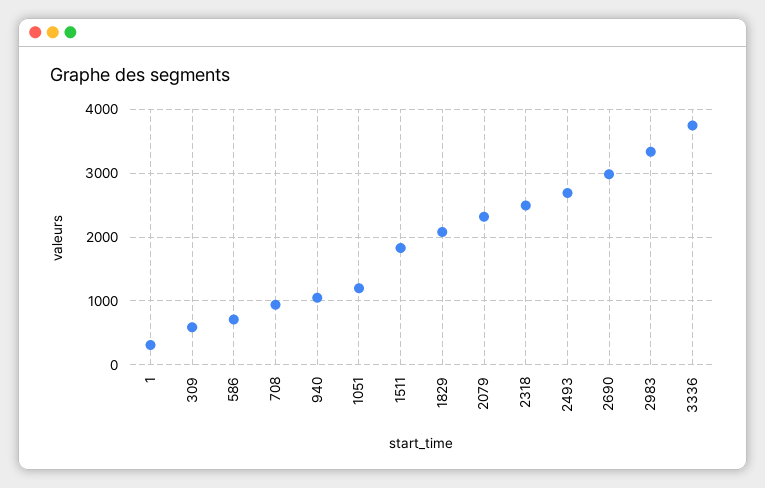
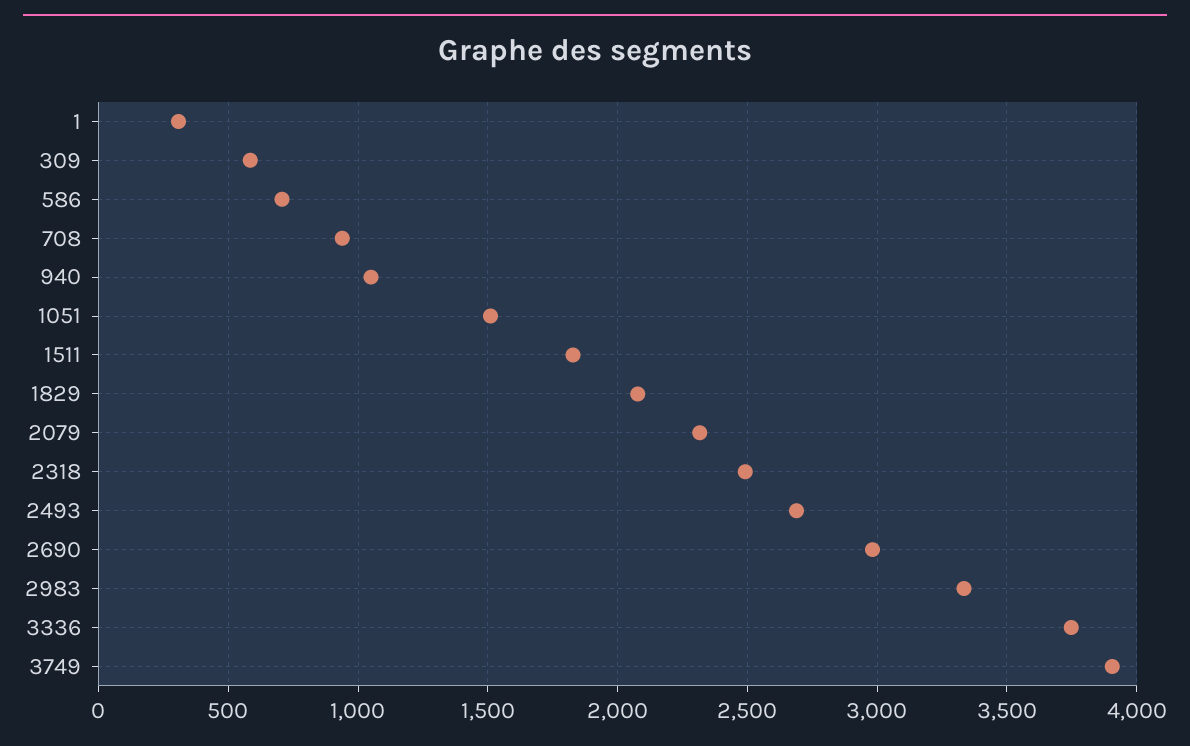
1051: 1200 -> 1500
3749: none -> 3900

